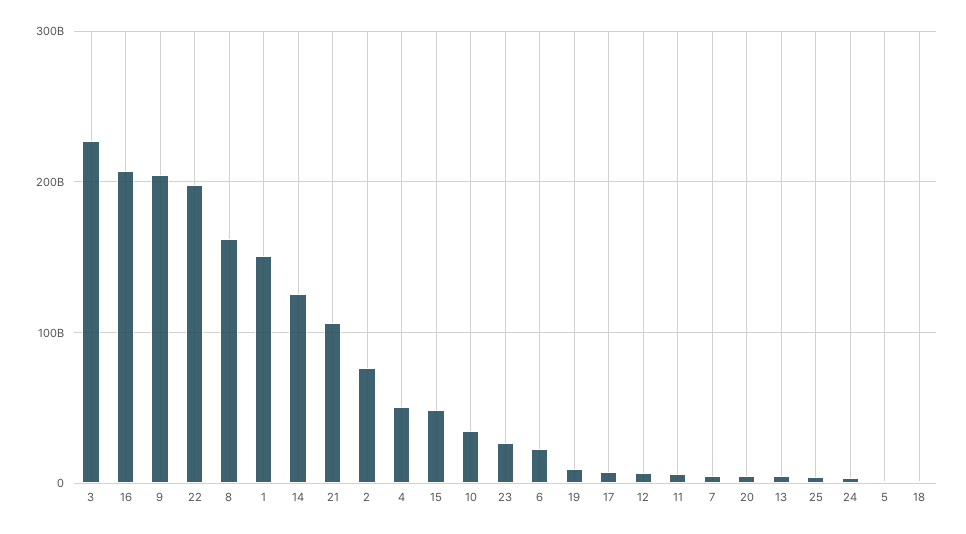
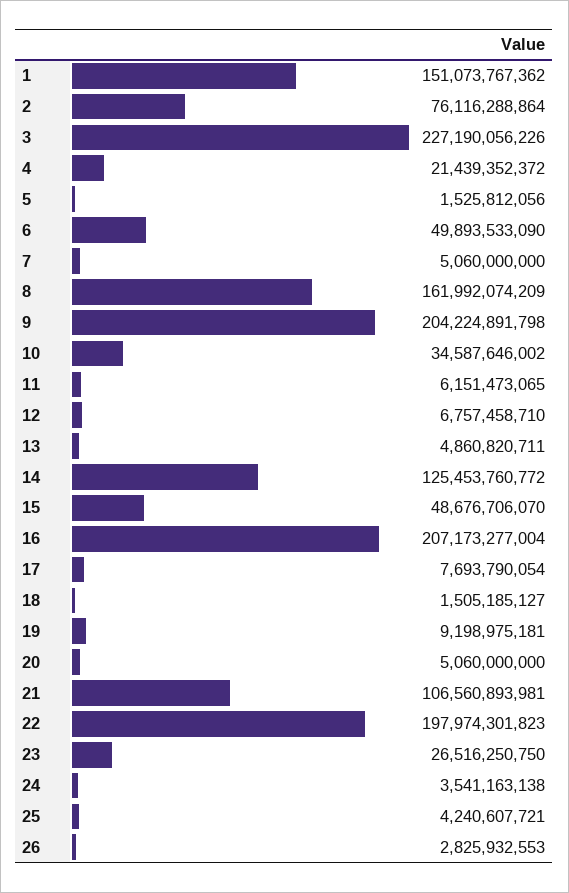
4: 50000000000 -> 21439352372
6: 20000000000 -> 49893533090
26: none -> 2825932553

